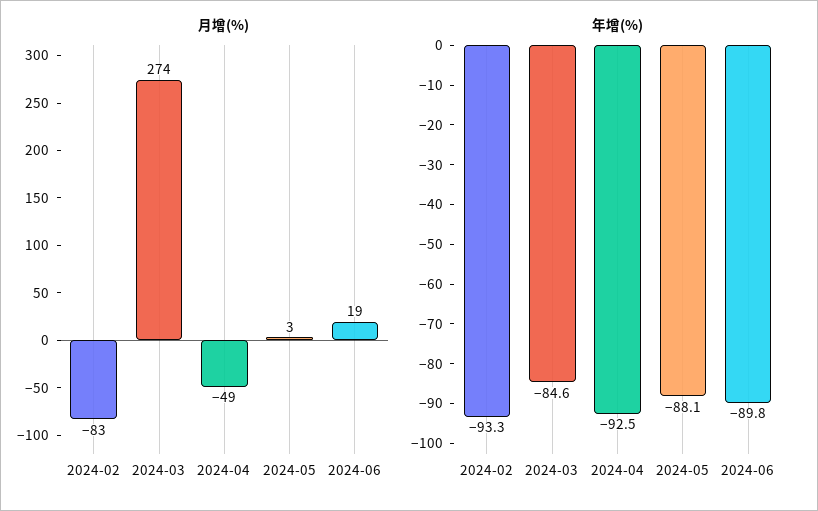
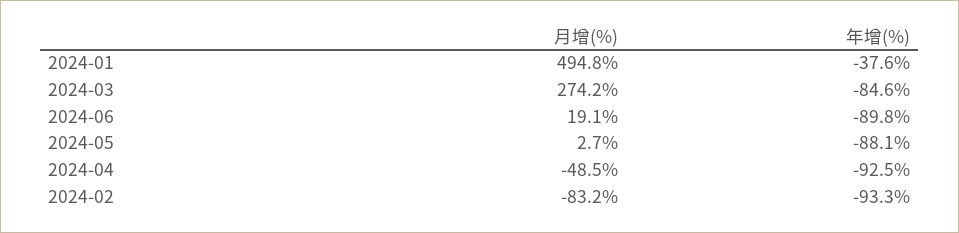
月增(%), 2024-01: none -> 494.8
年增(%), 2024-01: none -> -37.6

